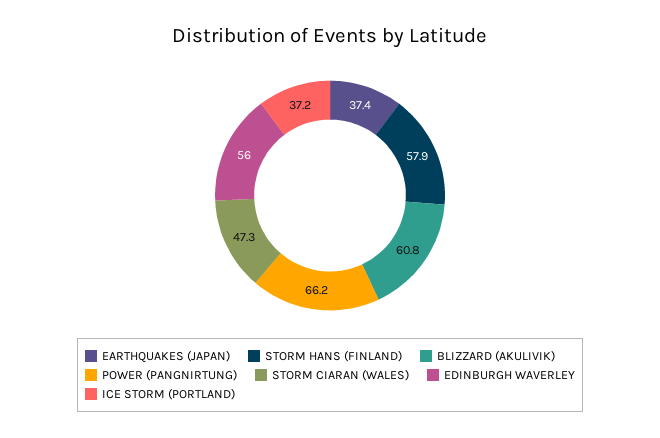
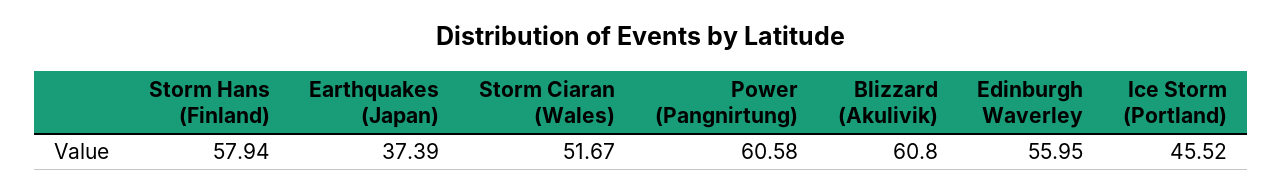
POWER (PANGNIRTUNG): 66.2 -> 60.58
STORM CIARAN (WALES): 47.3 -> 51.67
ICE STORM (PORTLAND): 37.2 -> 45.52

